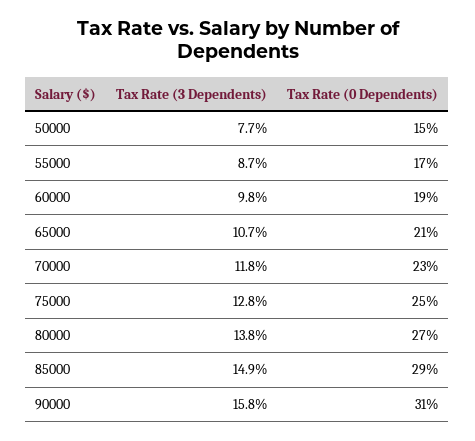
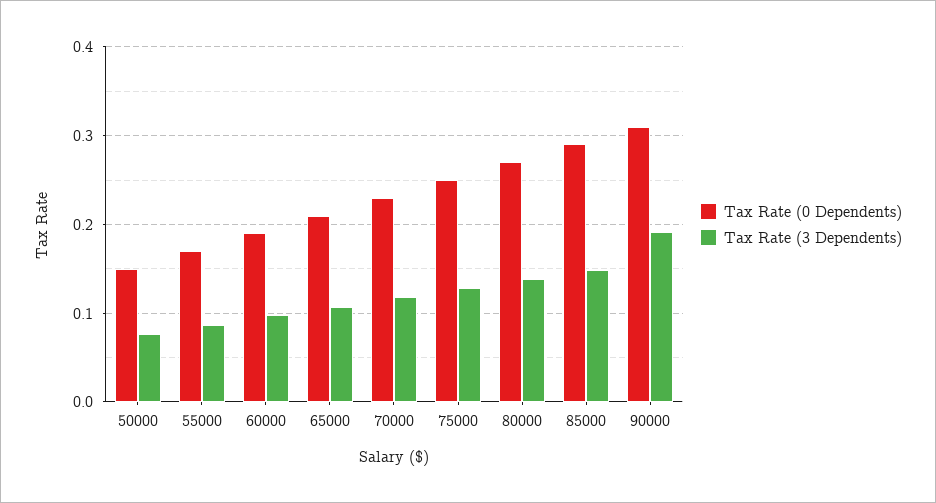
Tax Rate (3 Dependents), 90000: 0.158 -> 0.19

